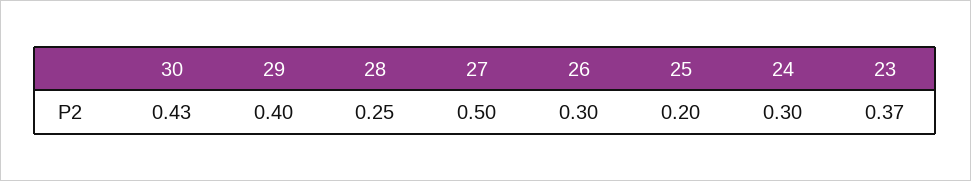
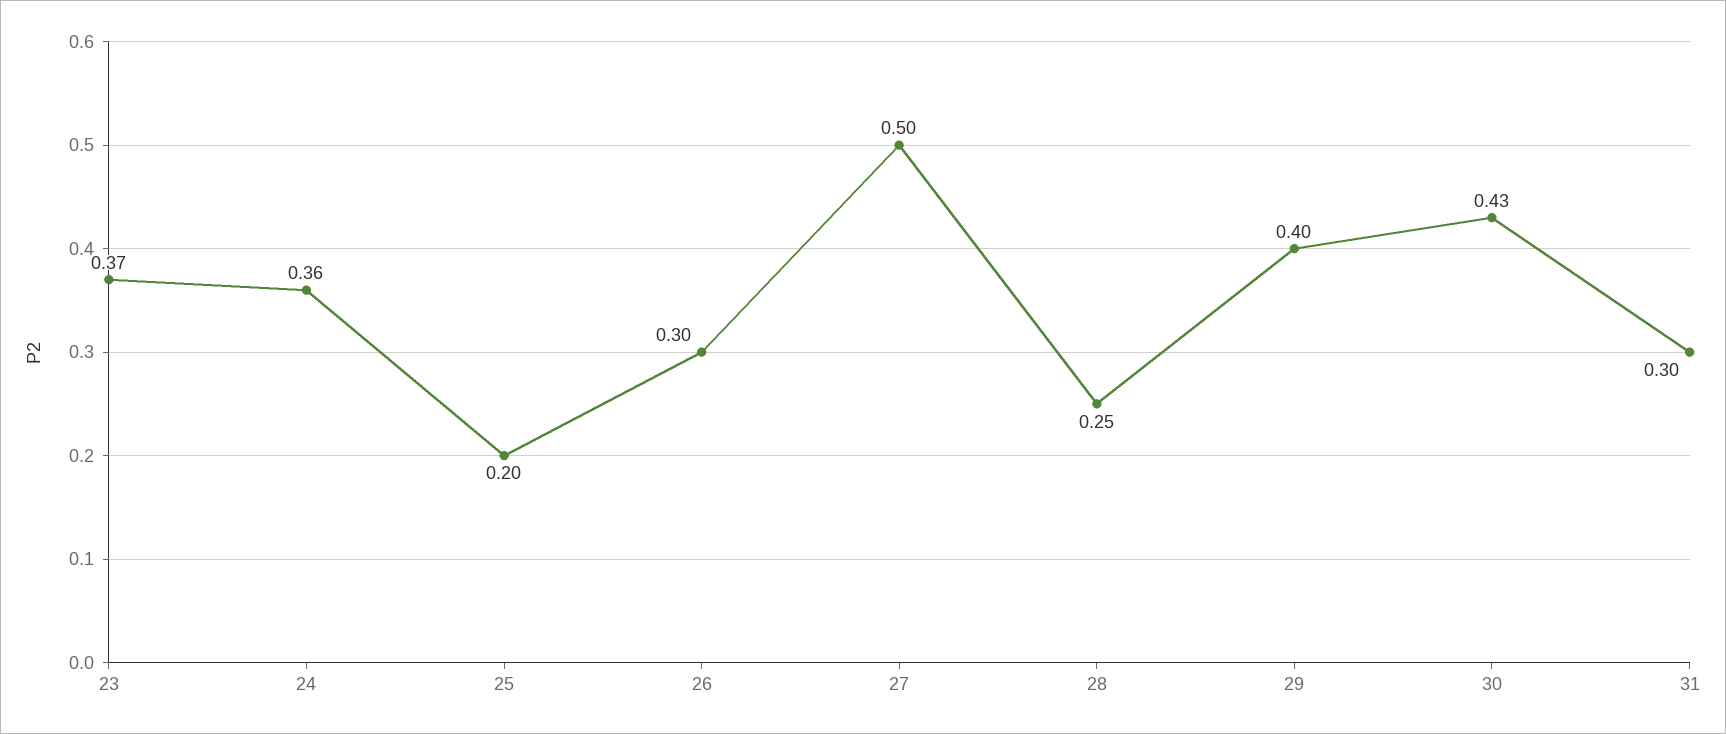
24: 0.3 -> 0.36
31: none -> 0.3

